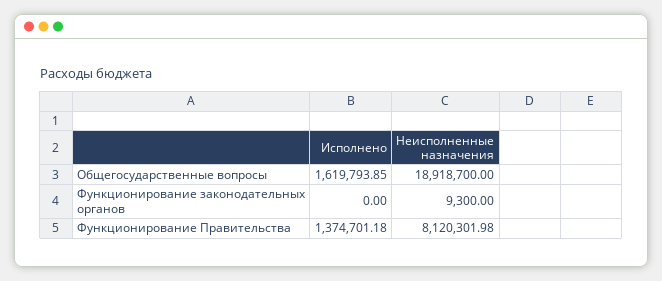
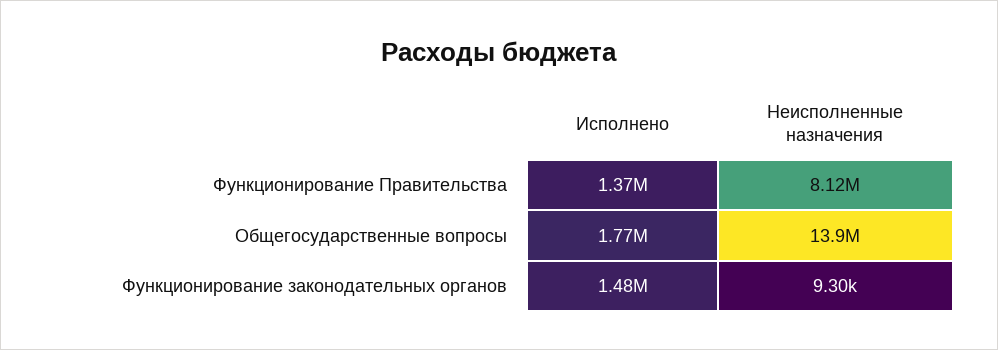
Исполнено, Общегосударственные вопросы: 1619793.85 -> 1770000
Неисполненные назначения, Общегосударственные вопросы: 18918700 -> 13900000
Исполнено, Функционирование законодательных органов: 0 -> 1480000

